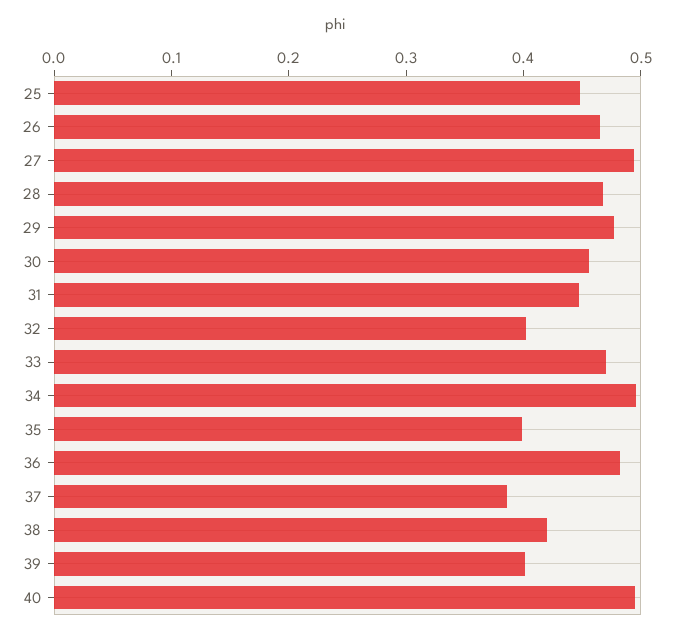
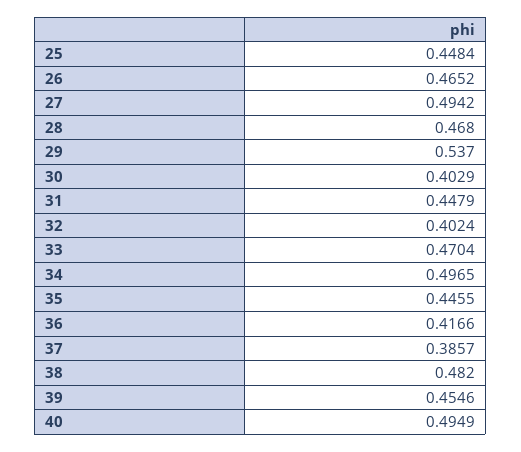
29: 0.48 -> 0.537
30: 0.46 -> 0.4029
35: 0.4 -> 0.4455
36: 0.48 -> 0.4166
38: 0.42 -> 0.482
39: 0.4 -> 0.4546

